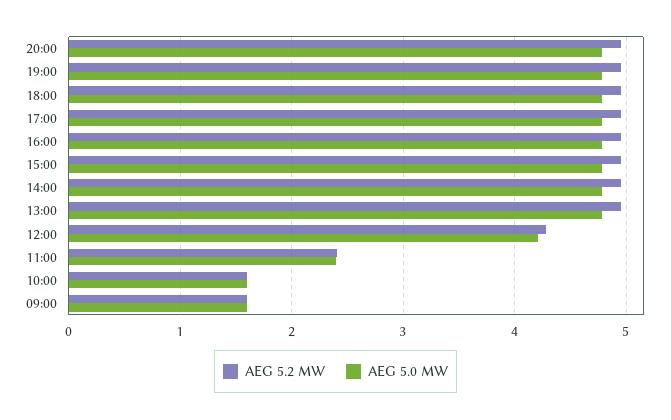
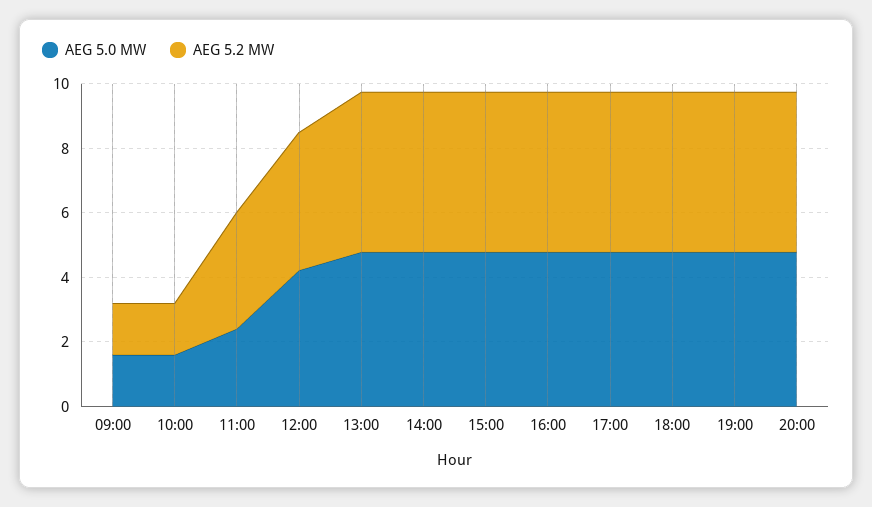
AEG 5.2 MW, 11:00: 2.4 -> 3.5

